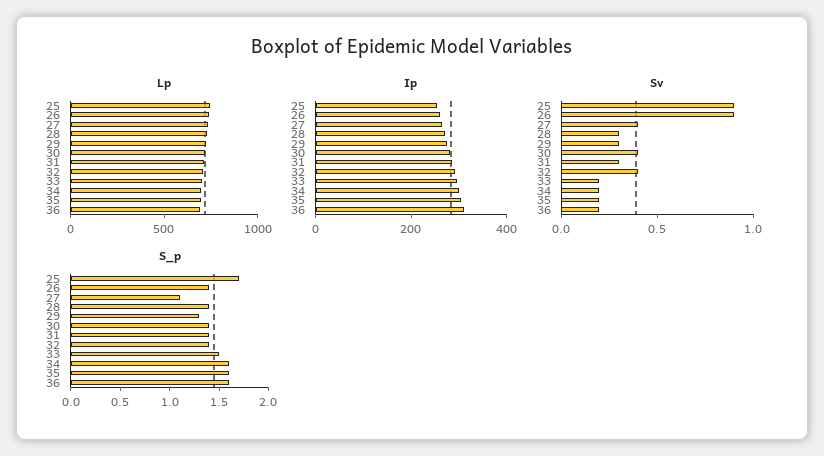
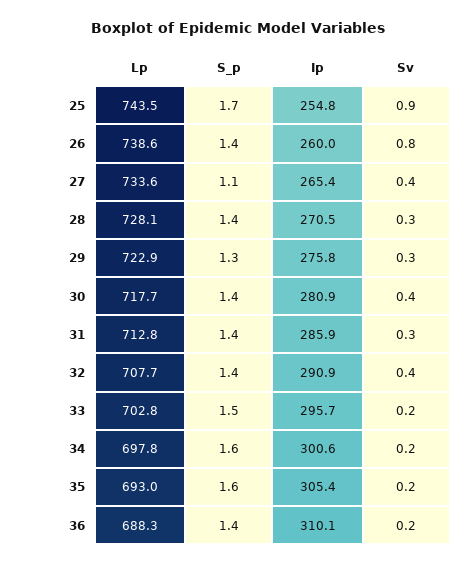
Sv, 26: 0.9 -> 0.8
S_p, 36: 1.6 -> 1.4

